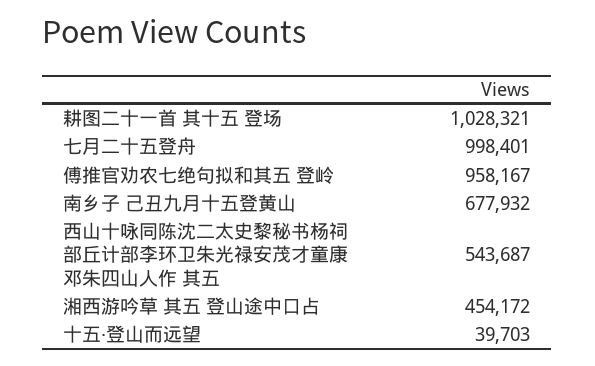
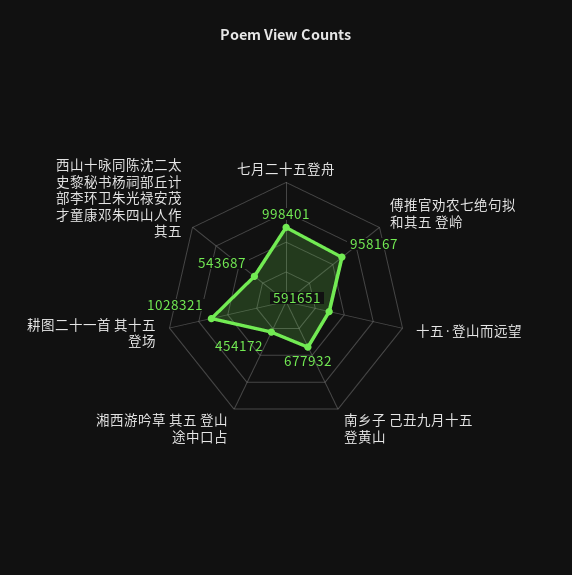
十五·登山而远望: 39703 -> 591651

